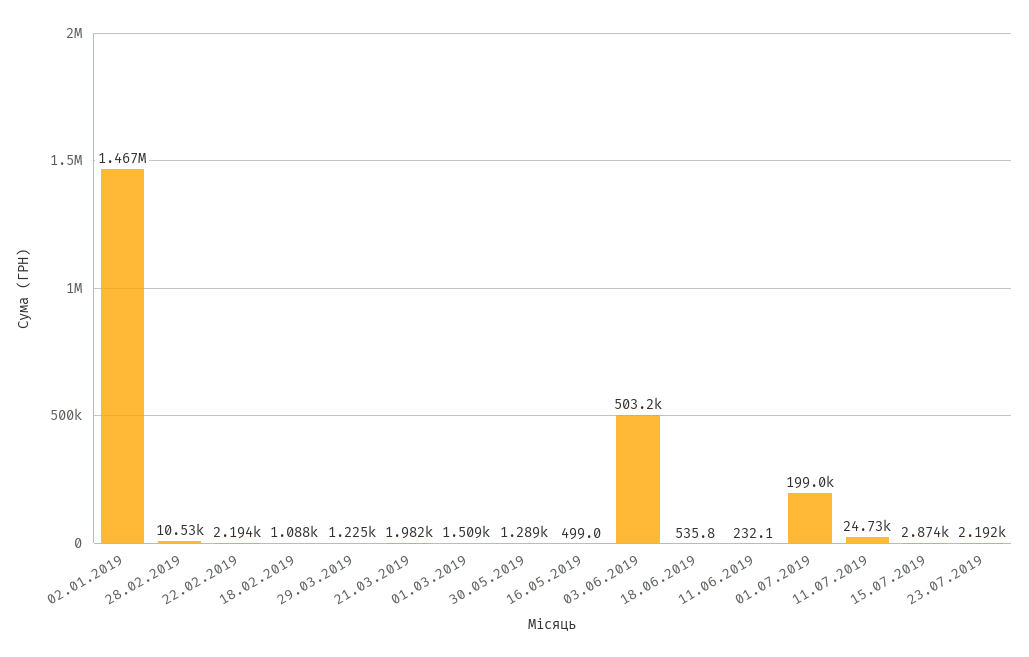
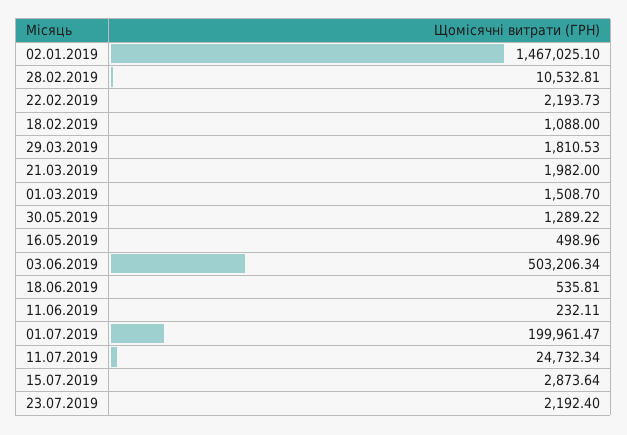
29.03.2019: 1225 -> 1810.53
01.07.2019: 199000 -> 199961.47

